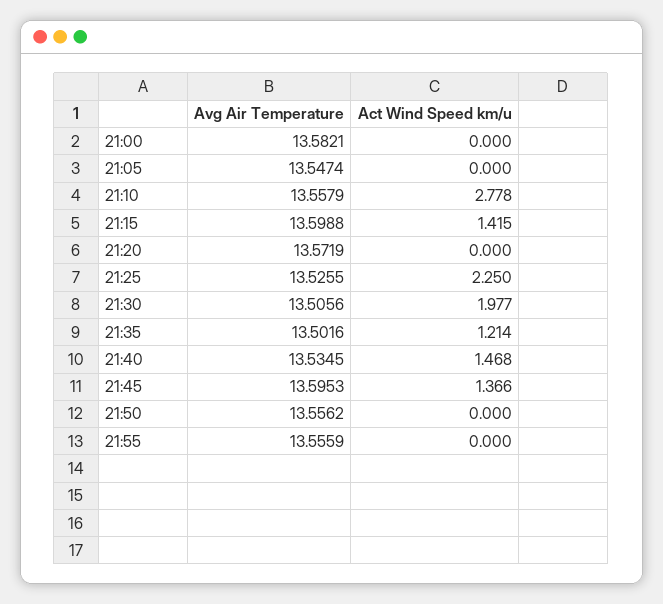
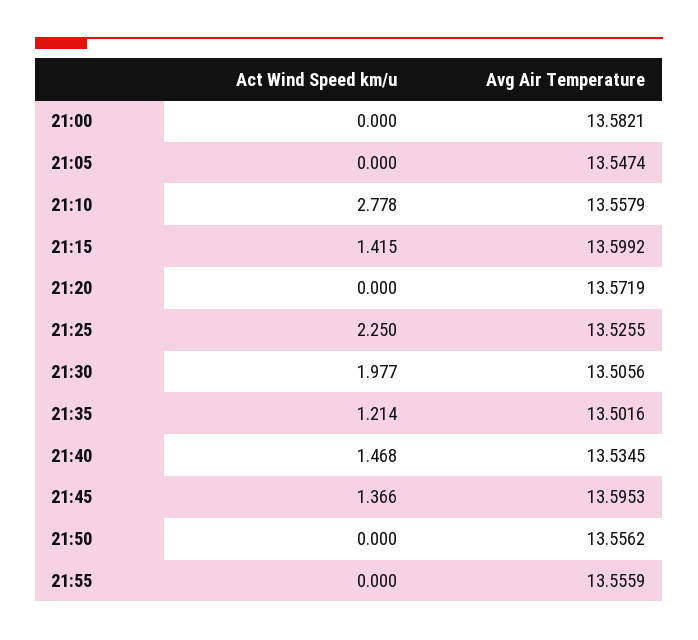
Avg Air Temperature, 21:15: 13.5988 -> 13.5992

